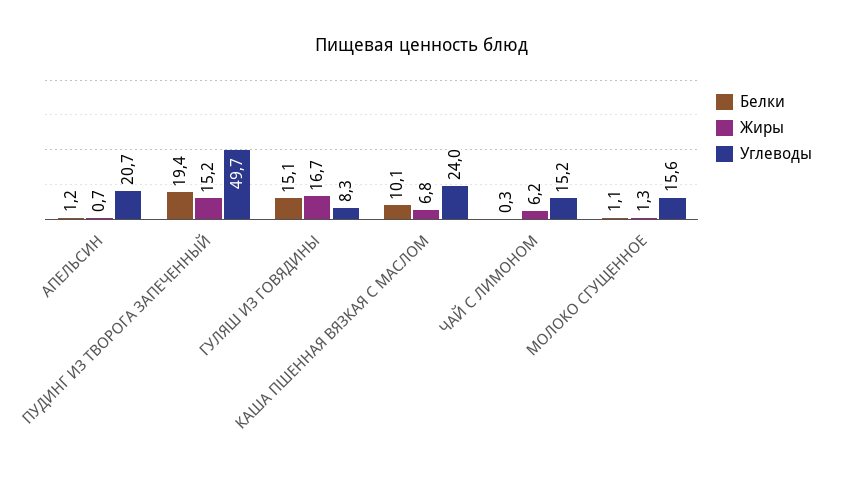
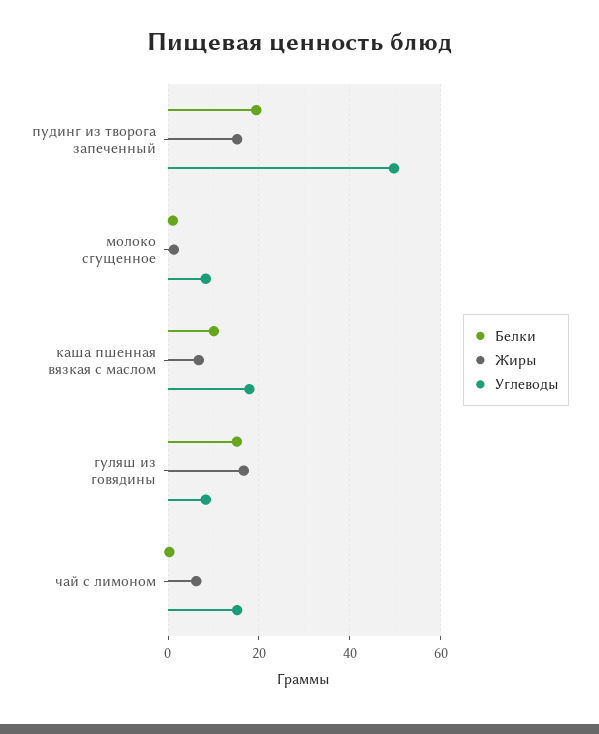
Белки, АПЕЛЬСИН: 1.2 -> none
Жиры, АПЕЛЬСИН: 0.7 -> none
Углеводы, АПЕЛЬСИН: 20.7 -> none
Углеводы, КАША ПШЕННАЯ ВЯЗКАЯ С МАСЛОМ: 24 -> 18
Углеводы, МОЛОКО СГУЩЕННОЕ: 15.6 -> 8

